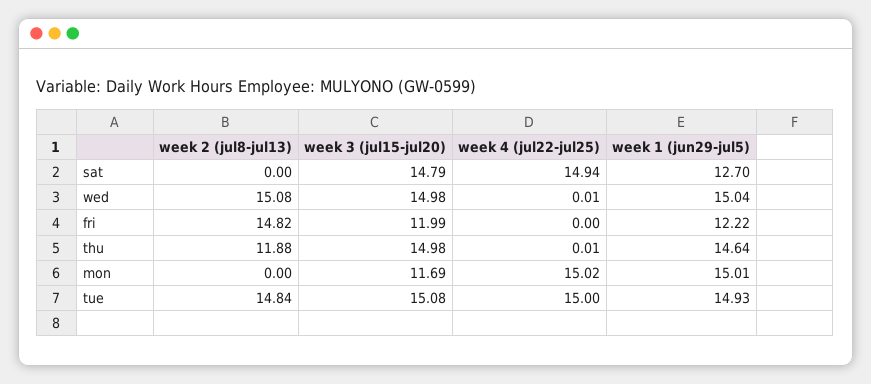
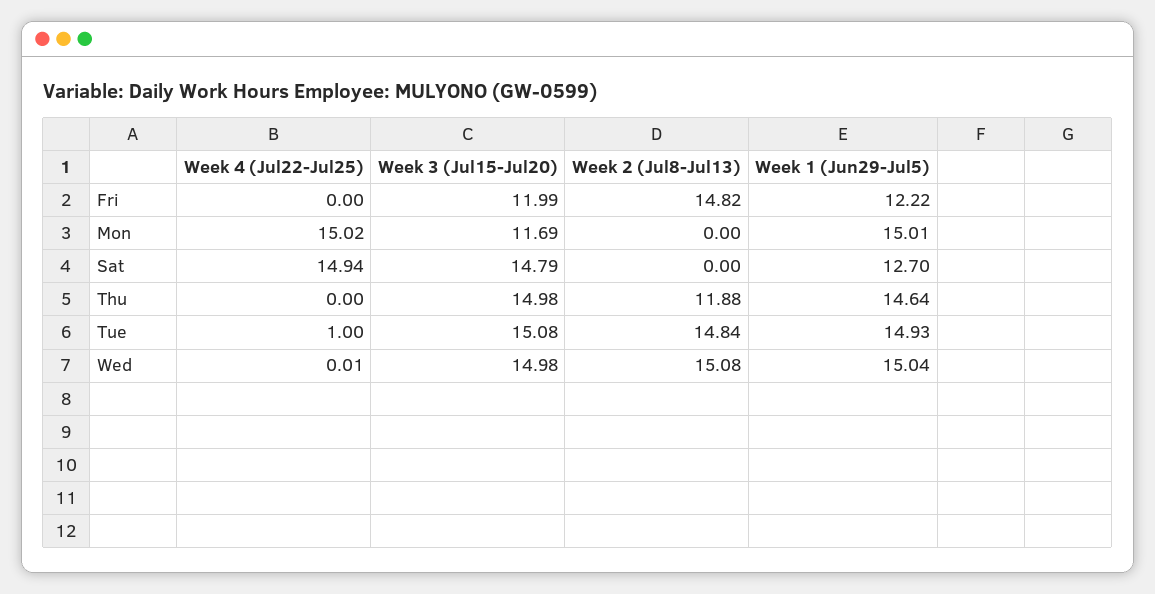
week 4 (jul22-jul25), thu: 0.01 -> 0
week 4 (jul22-jul25), tue: 15 -> 1

